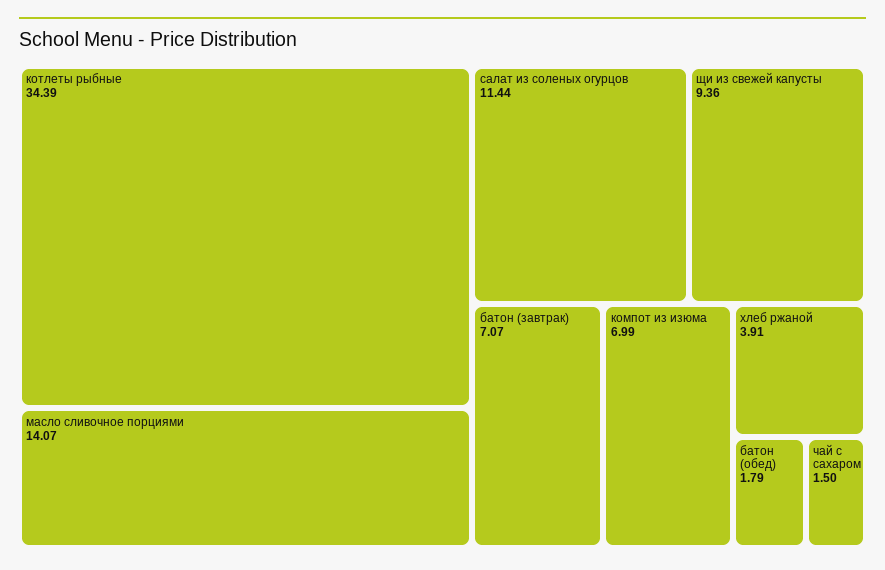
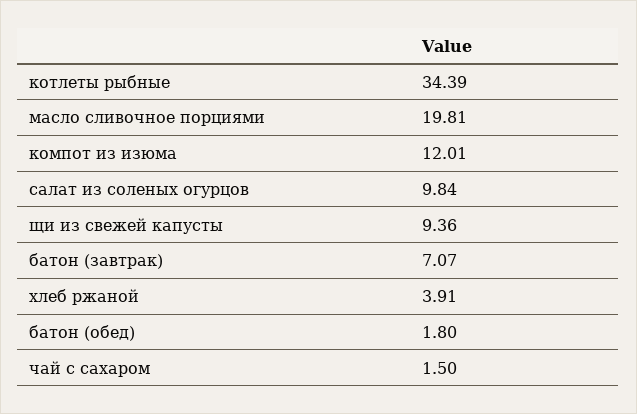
масло сливочное порциями: 14.07 -> 19.81
салат из соленых огурцов: 11.44 -> 9.84
компот из изюма: 6.99 -> 12.01
батон (обед): 1.79 -> 1.8

